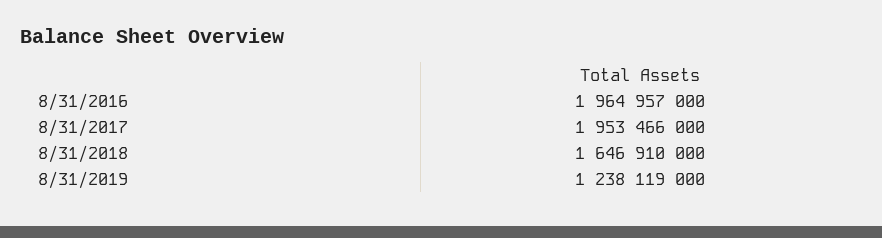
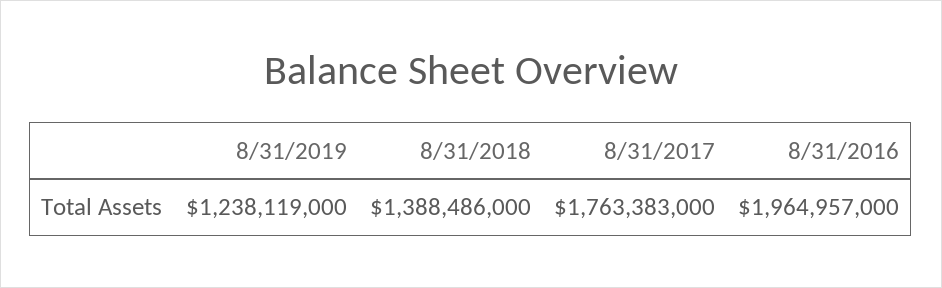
8/31/2017: 1953466000 -> 1763383000
8/31/2018: 1646910000 -> 1388486000

